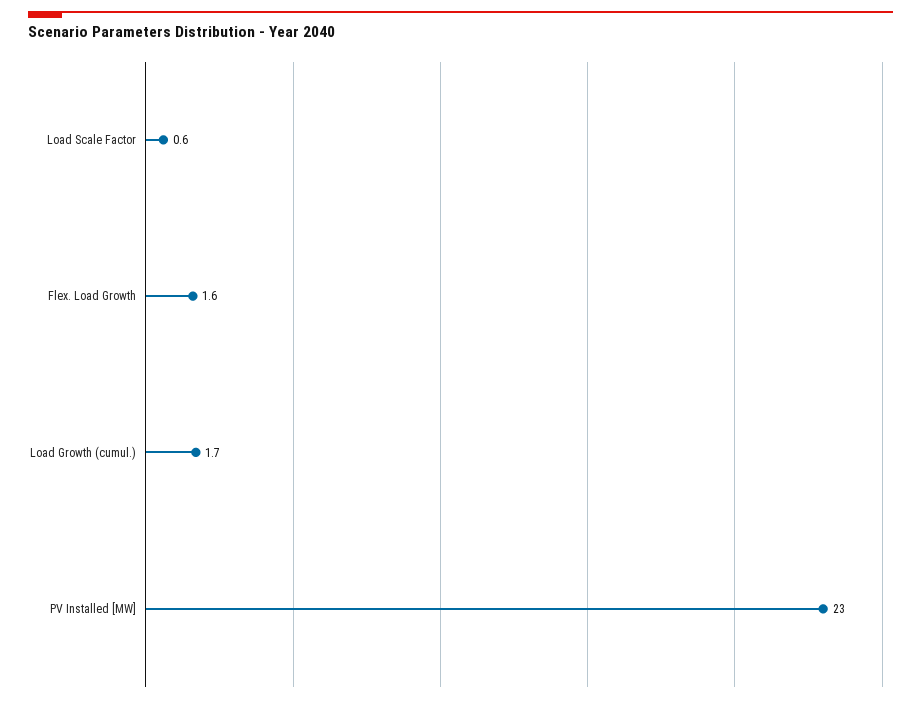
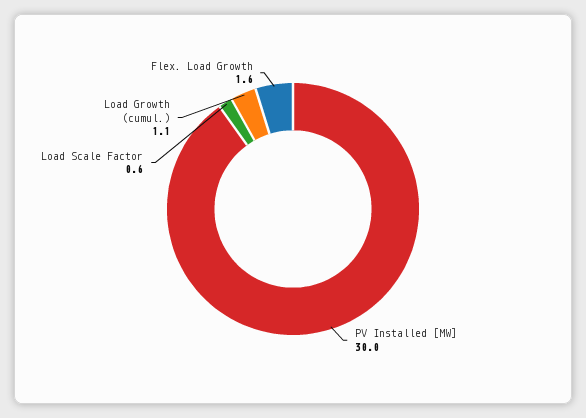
Load Growth (cumul.): 1.7 -> 1.1
PV Installed [MW]: 23 -> 30

